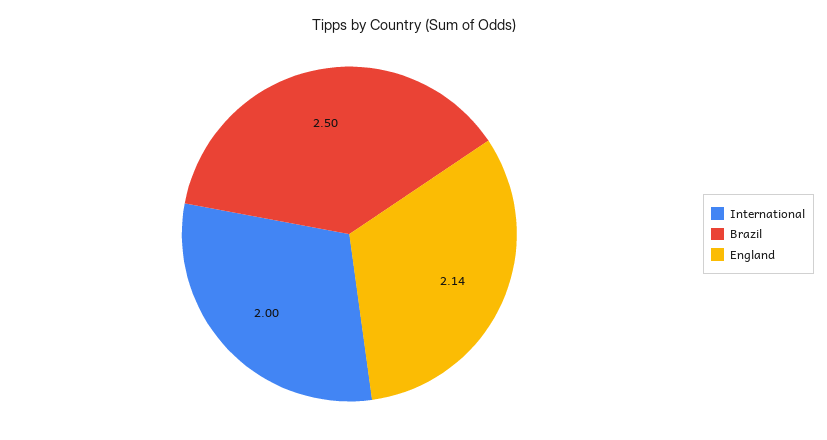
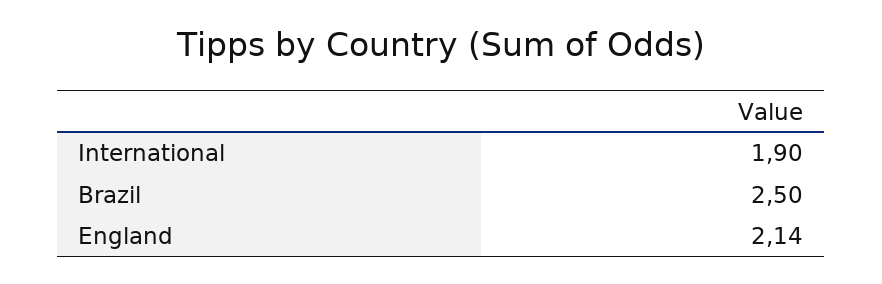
International: 2 -> 1.9

